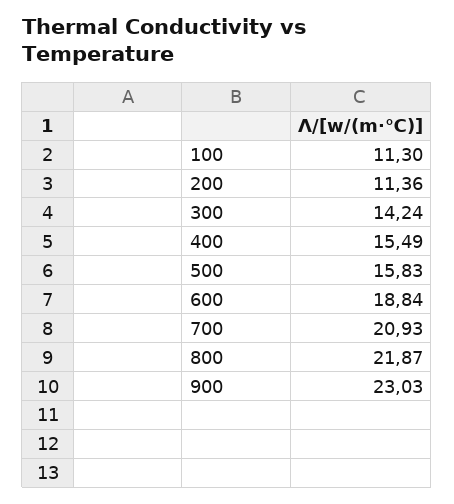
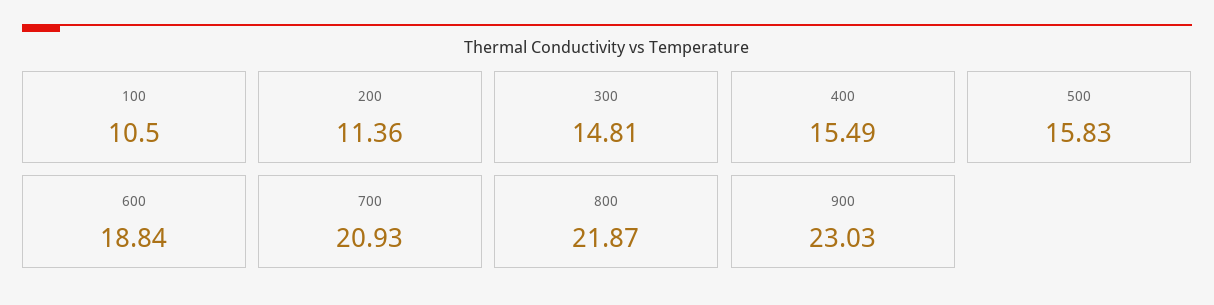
100: 11.3 -> 10.5
300: 14.24 -> 14.81

